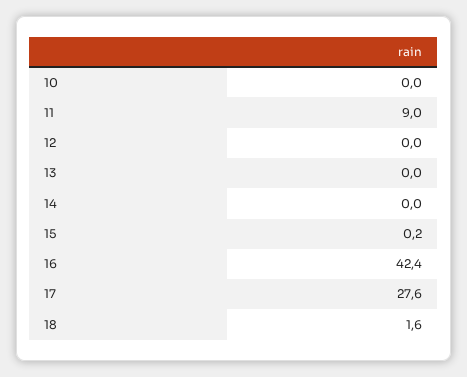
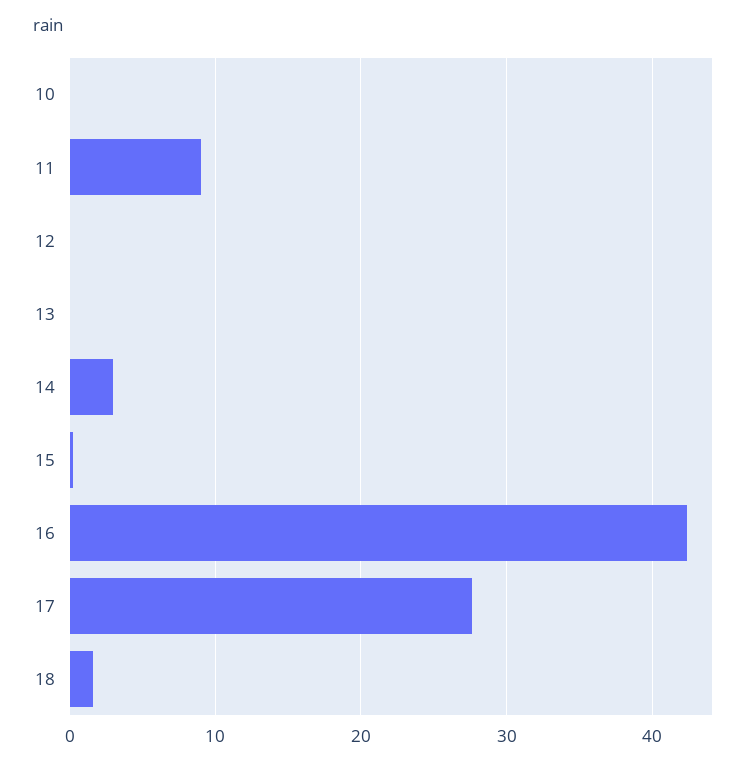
14: 0 -> 3

